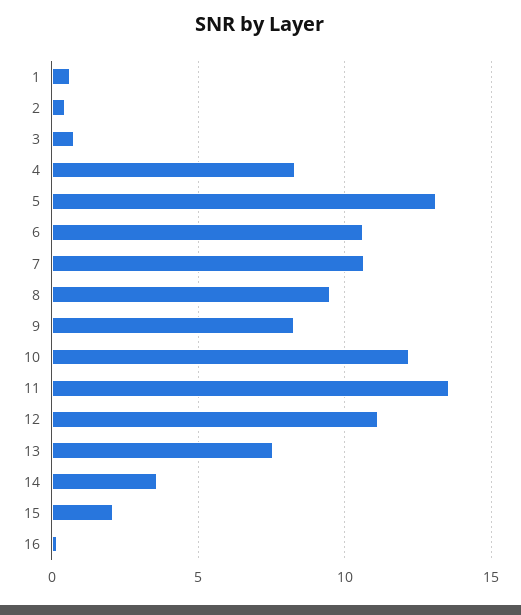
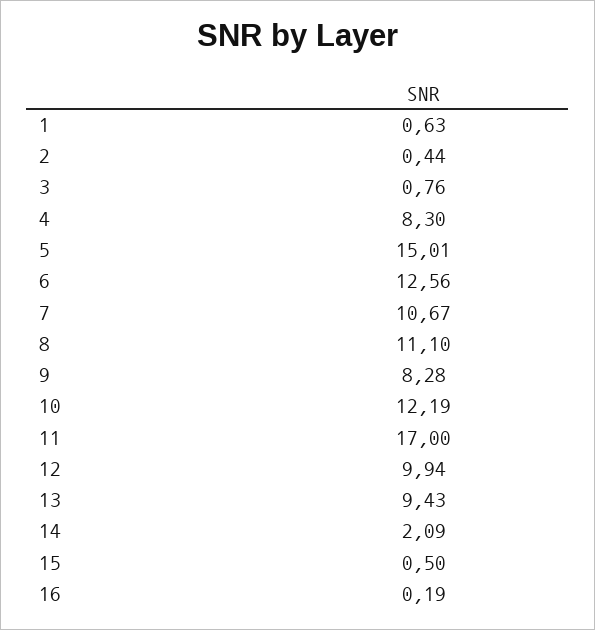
5: 13 -> 15.01
6: 10.5 -> 12.56
8: 9.5 -> 11.1
11: 13.5 -> 17
12: 11 -> 9.94
13: 7.5 -> 9.43
14: 3.5 -> 2.09
15: 2 -> 0.5

